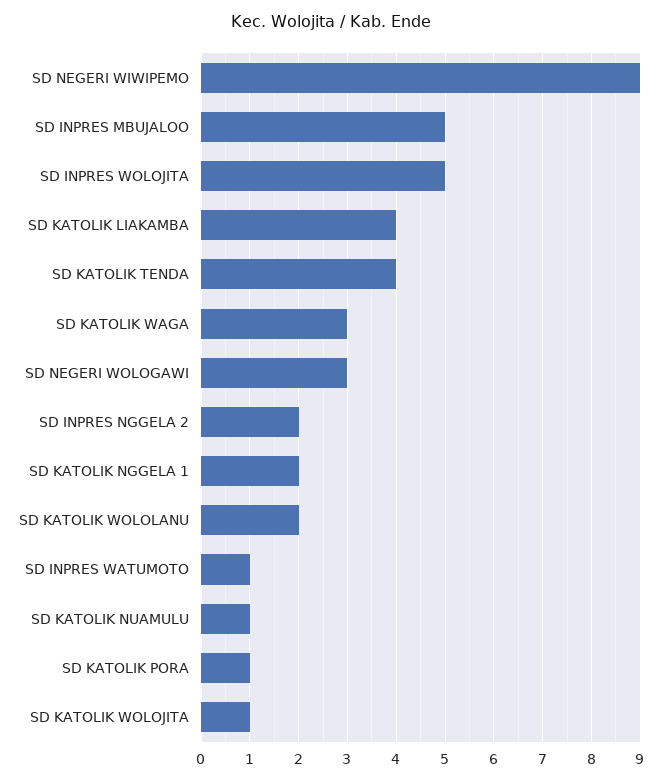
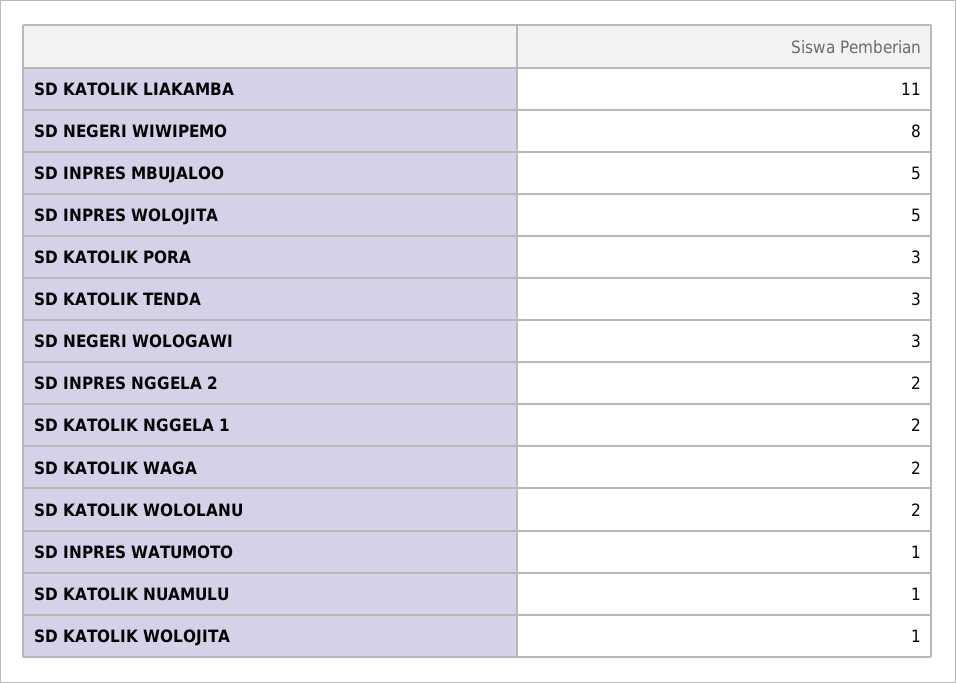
SD NEGERI WIWIPEMO: 9 -> 8
SD KATOLIK LIAKAMBA: 4 -> 11
SD KATOLIK TENDA: 4 -> 3
SD KATOLIK WAGA: 3 -> 2
SD KATOLIK PORA: 1 -> 3

